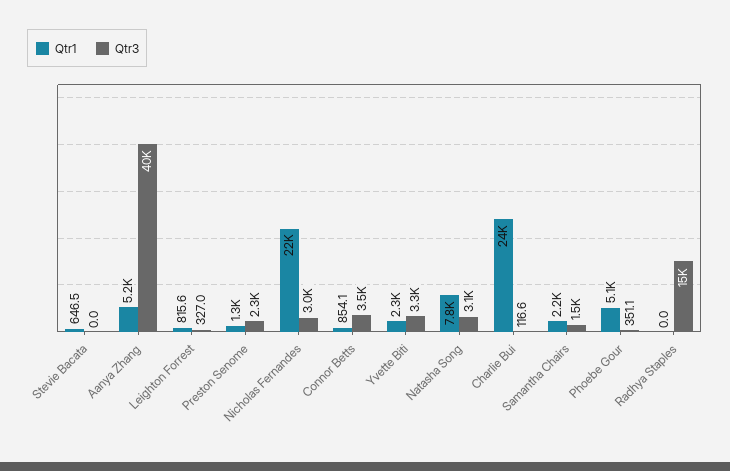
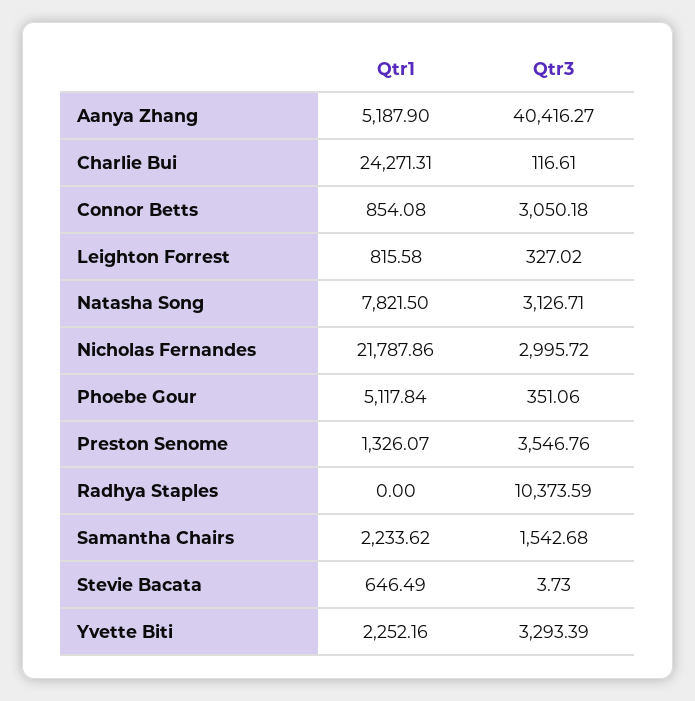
Qtr3, Stevie Bacata: 0 -> 3.73
Qtr3, Preston Senome: 2300 -> 3546.76
Qtr3, Connor Betts: 3500 -> 3050.18
Qtr3, Radhya Staples: 15000 -> 10373.59

